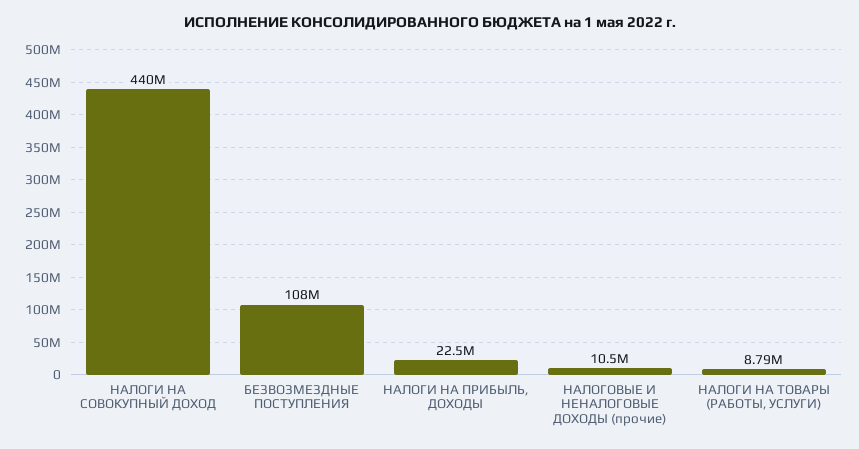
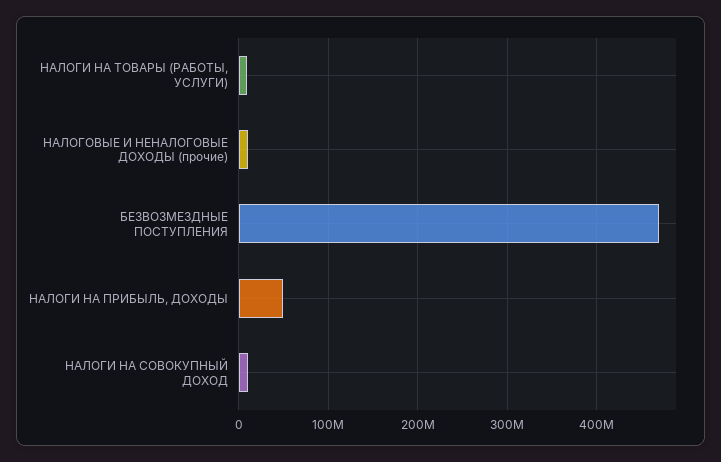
НАЛОГИ НА СОВОКУПНЫЙ ДОХОД: 440000000 -> 10000000
БЕЗВОЗМЕЗДНЫЕ ПОСТУПЛЕНИЯ: 108000000 -> 470000000
НАЛОГИ НА ПРИБЫЛЬ, ДОХОДЫ: 22500000 -> 50000000

